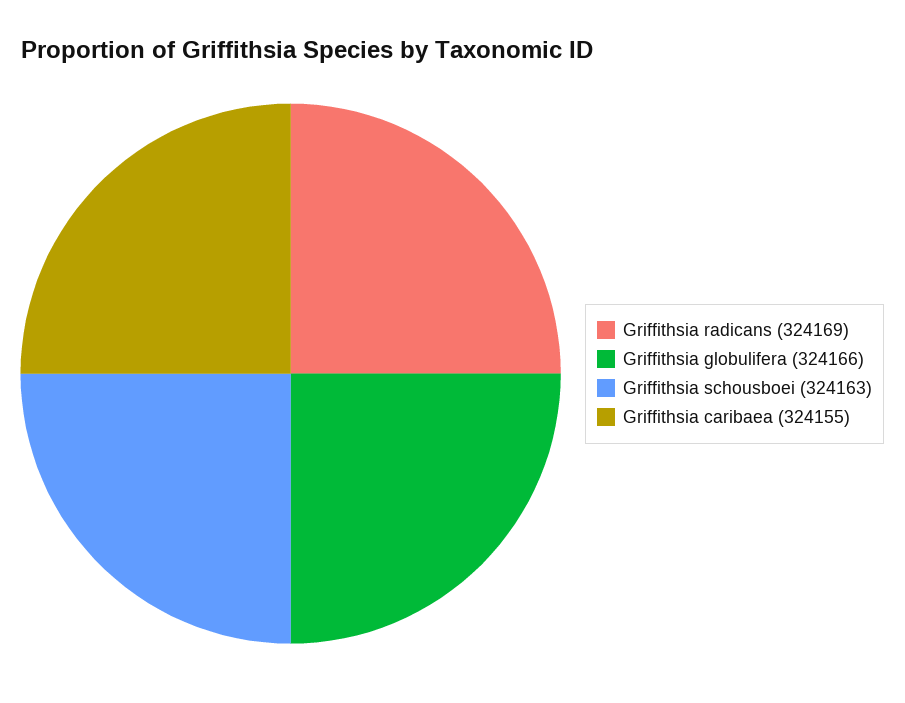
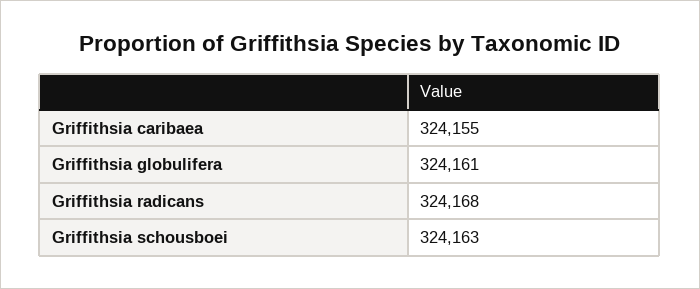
Griffithsia radicans: 324169 -> 324168
Griffithsia globulifera: 324166 -> 324161

